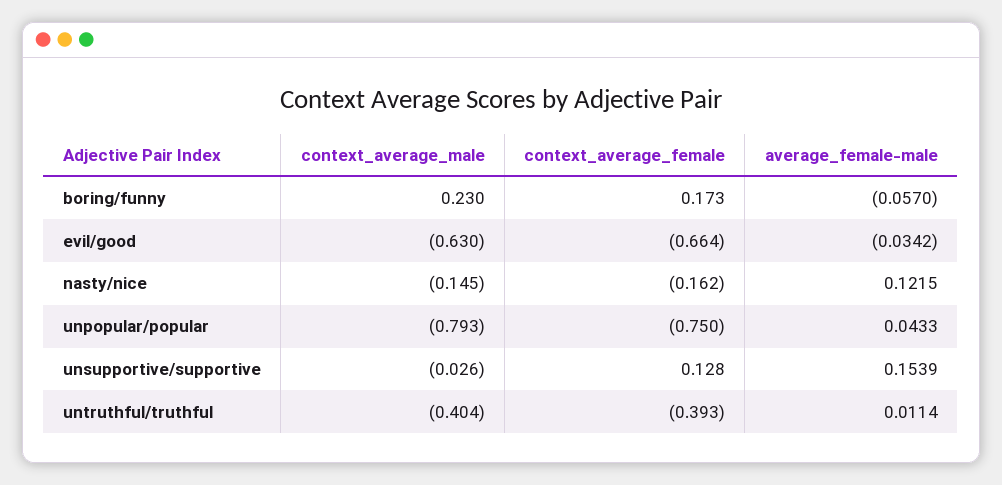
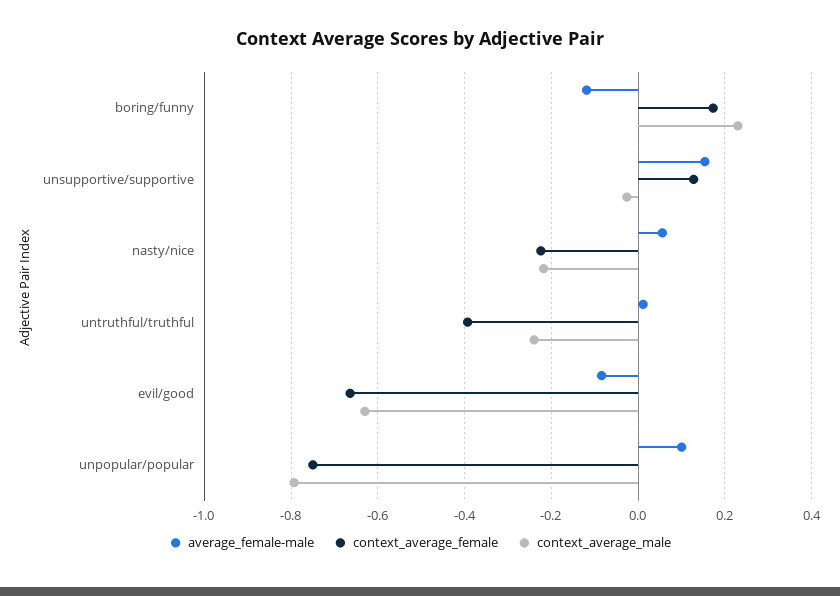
average_female-male, boring/funny: -0.057 -> -0.12
average_female-male, evil/good: -0.0342 -> -0.08
context_average_male, nasty/nice: -0.145 -> -0.22
context_average_female, nasty/nice: -0.162 -> -0.22
average_female-male, nasty/nice: 0.1215 -> 0.06
average_female-male, unpopular/popular: 0.0433 -> 0.1
context_average_male, untruthful/truthful: -0.404 -> -0.24

